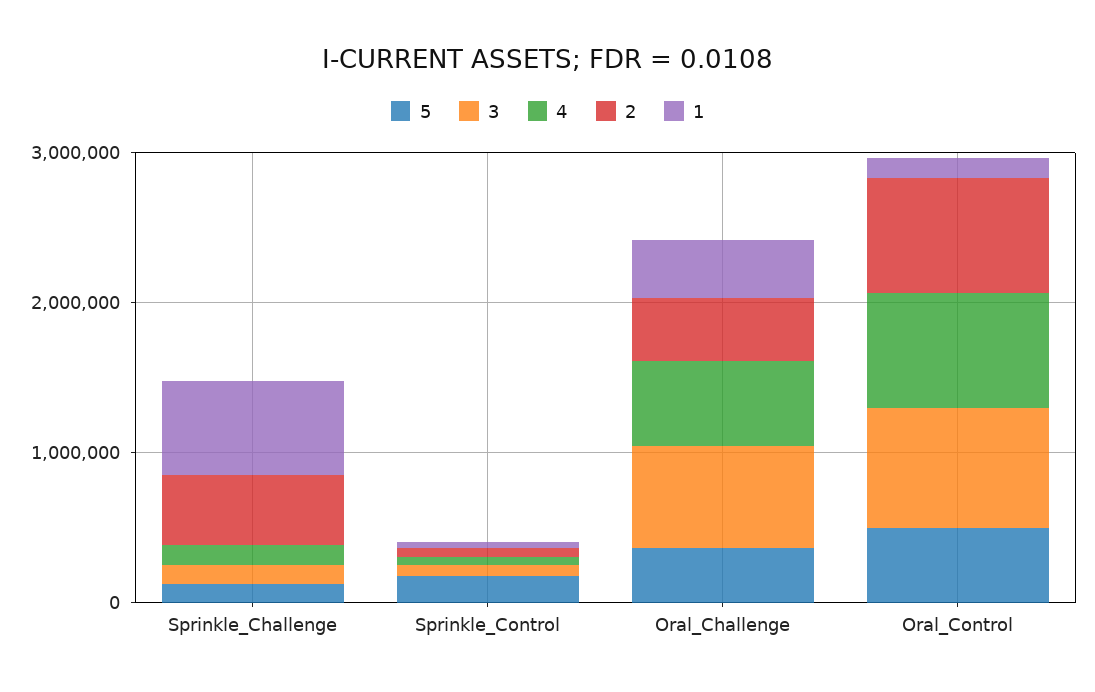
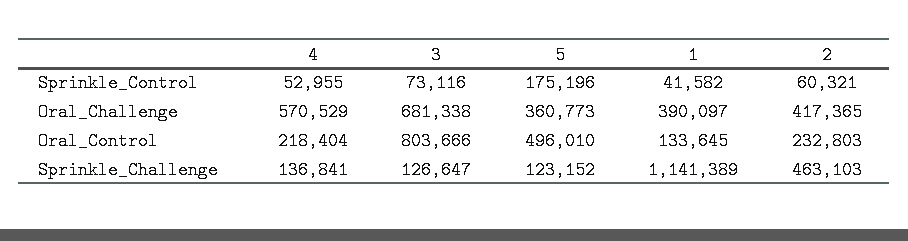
1, Sprinkle_Challenge: 600000 -> 1141389
4, Oral_Control: 800000 -> 218404
2, Oral_Control: 800000 -> 232803

